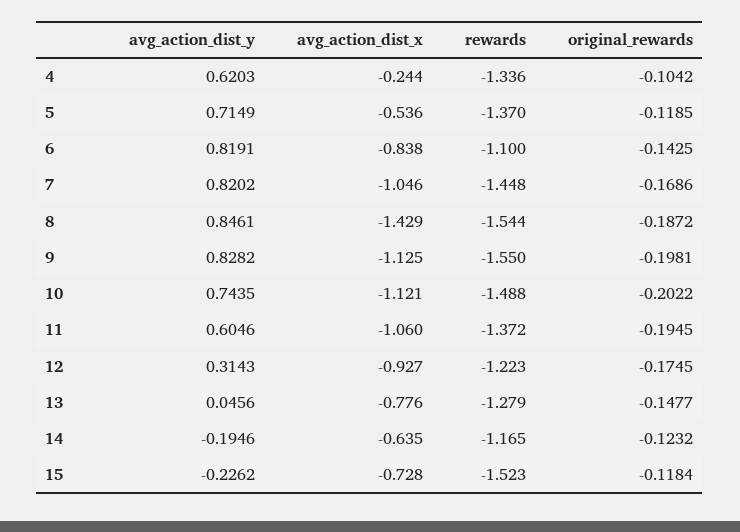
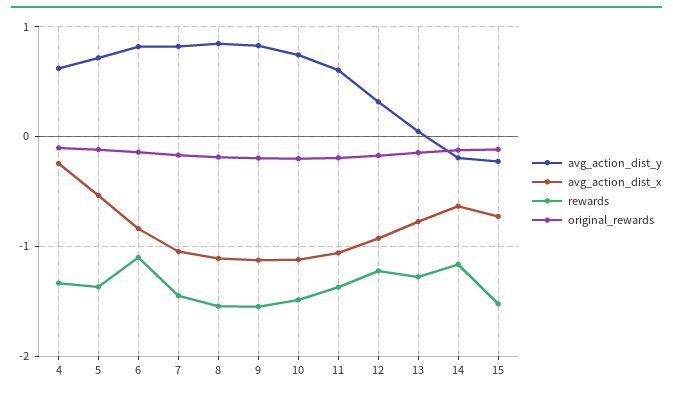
avg_action_dist_x, 8: -1.429 -> -1.1

